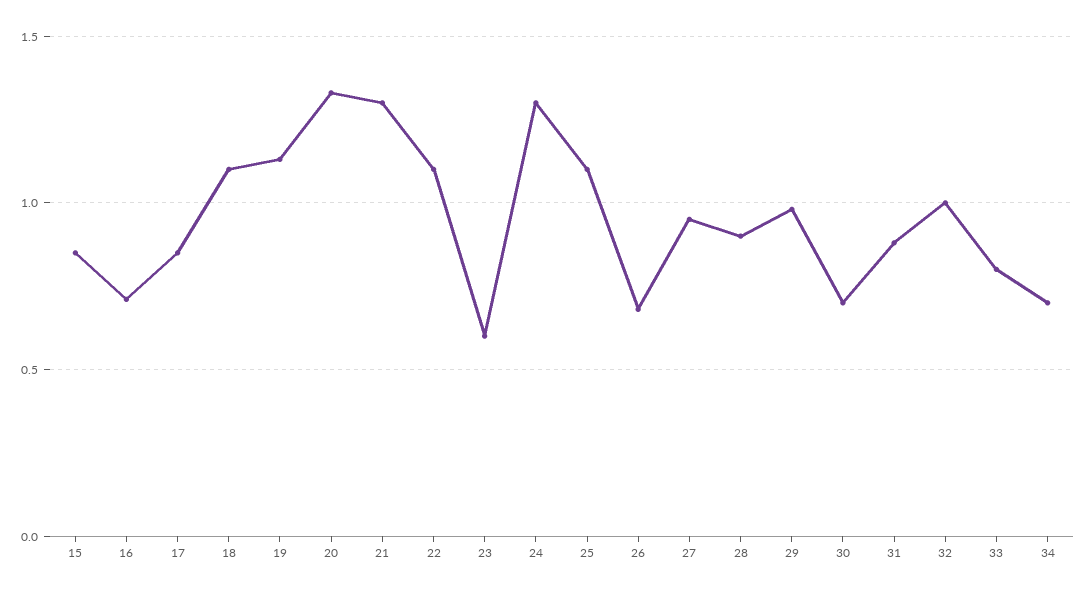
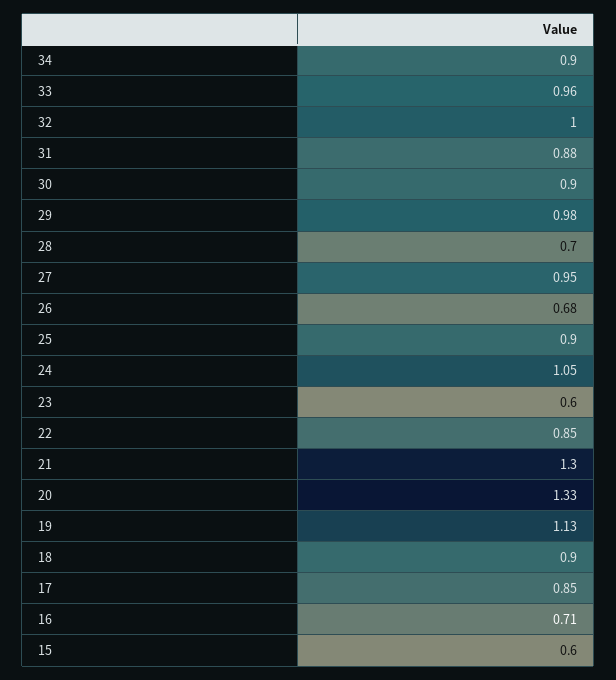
15: 0.85 -> 0.6
18: 1.1 -> 0.9
22: 1.1 -> 0.85
24: 1.3 -> 1.05
25: 1.1 -> 0.9
28: 0.9 -> 0.7
30: 0.7 -> 0.9
33: 0.8 -> 0.96
34: 0.7 -> 0.9

